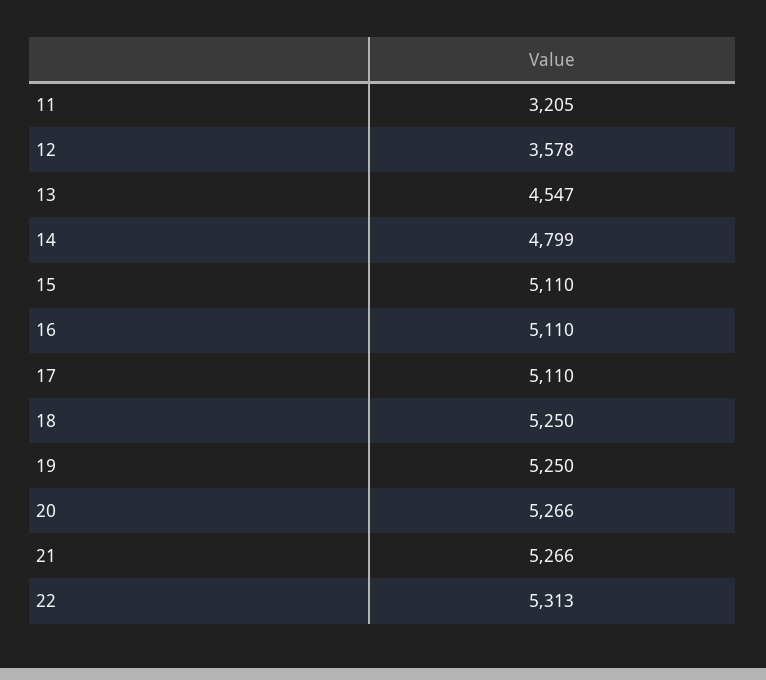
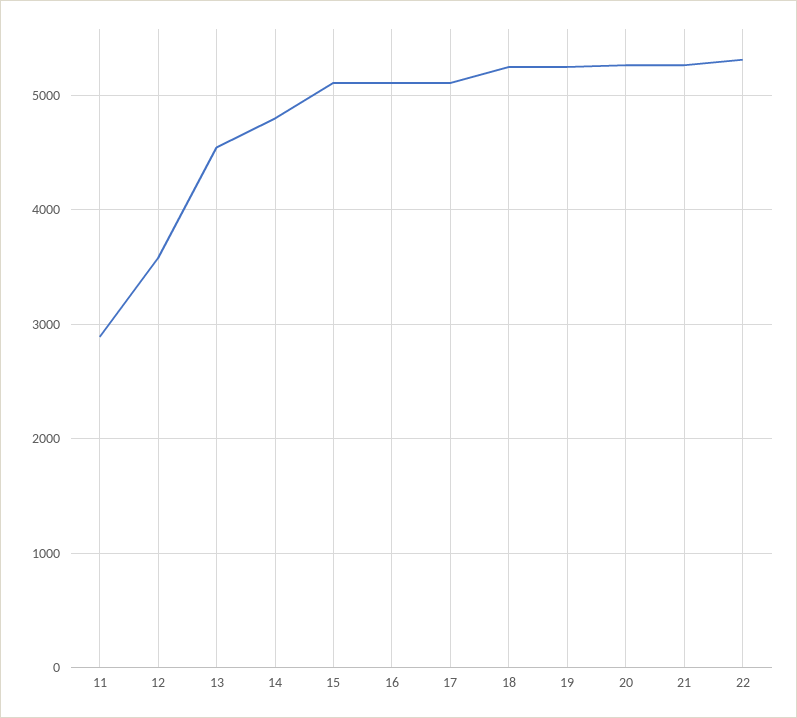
11: 3205 -> 2900

